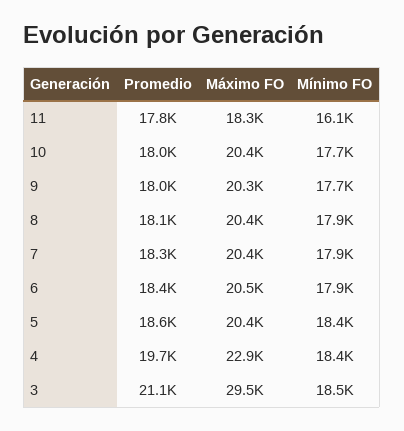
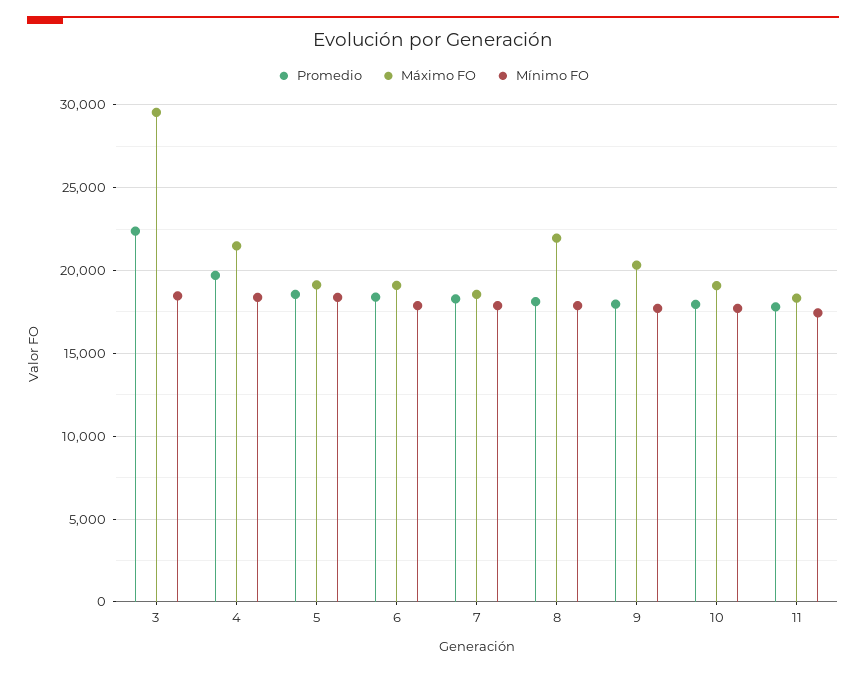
Mínimo FO, 11: 16100 -> 17500
Máximo FO, 10: 20400 -> 19000
Máximo FO, 8: 20400 -> 22000
Máximo FO, 7: 20400 -> 18500
Máximo FO, 6: 20500 -> 19000
Máximo FO, 5: 20400 -> 19000
Máximo FO, 4: 22900 -> 21500
Promedio, 3: 21100 -> 22500

